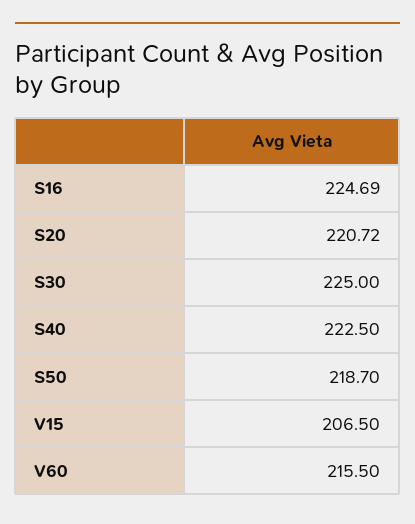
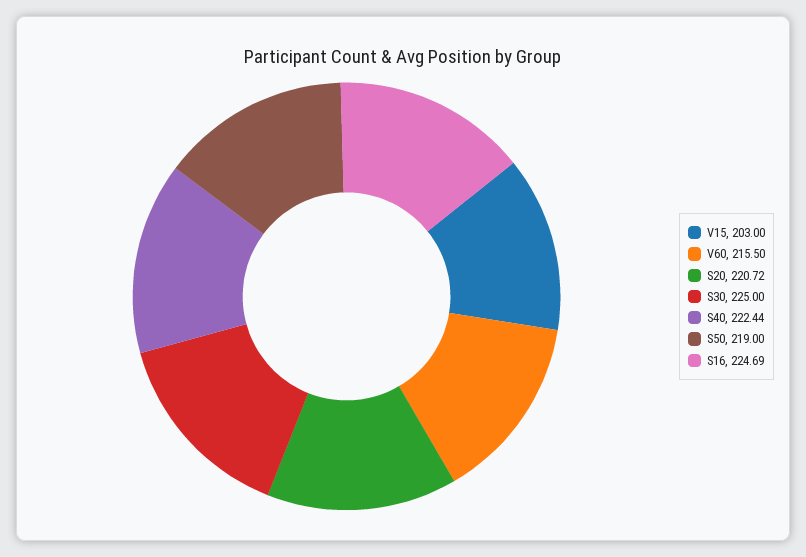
S40: 222.5 -> 222.44
S50: 218.7 -> 219
V15: 206.5 -> 203

